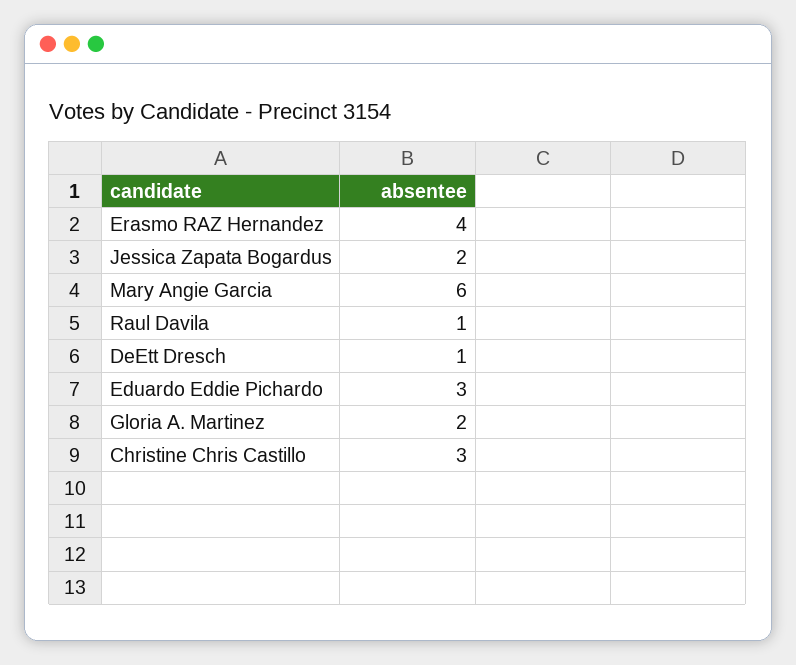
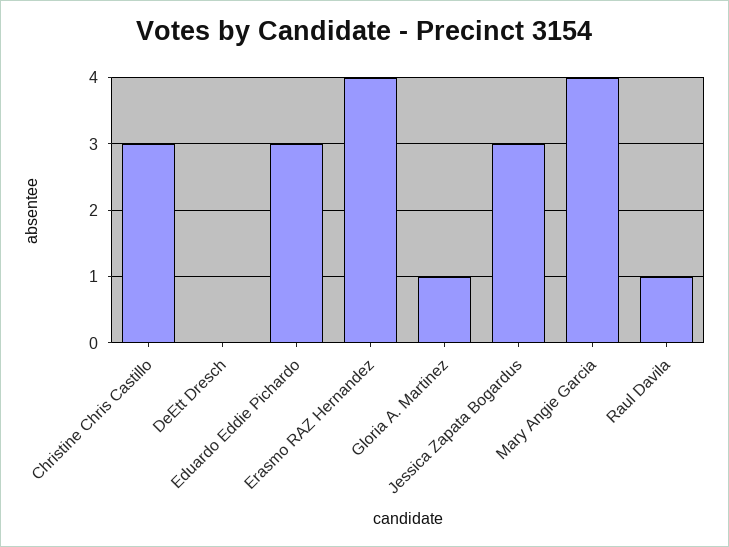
Jessica Zapata Bogardus: 2 -> 3
Mary Angie Garcia: 6 -> 4
DeEtt Dresch: 1 -> 0
Gloria A. Martinez: 2 -> 1

